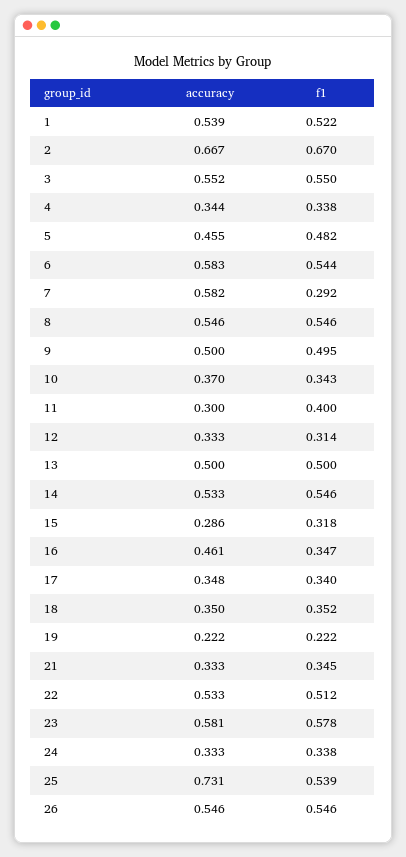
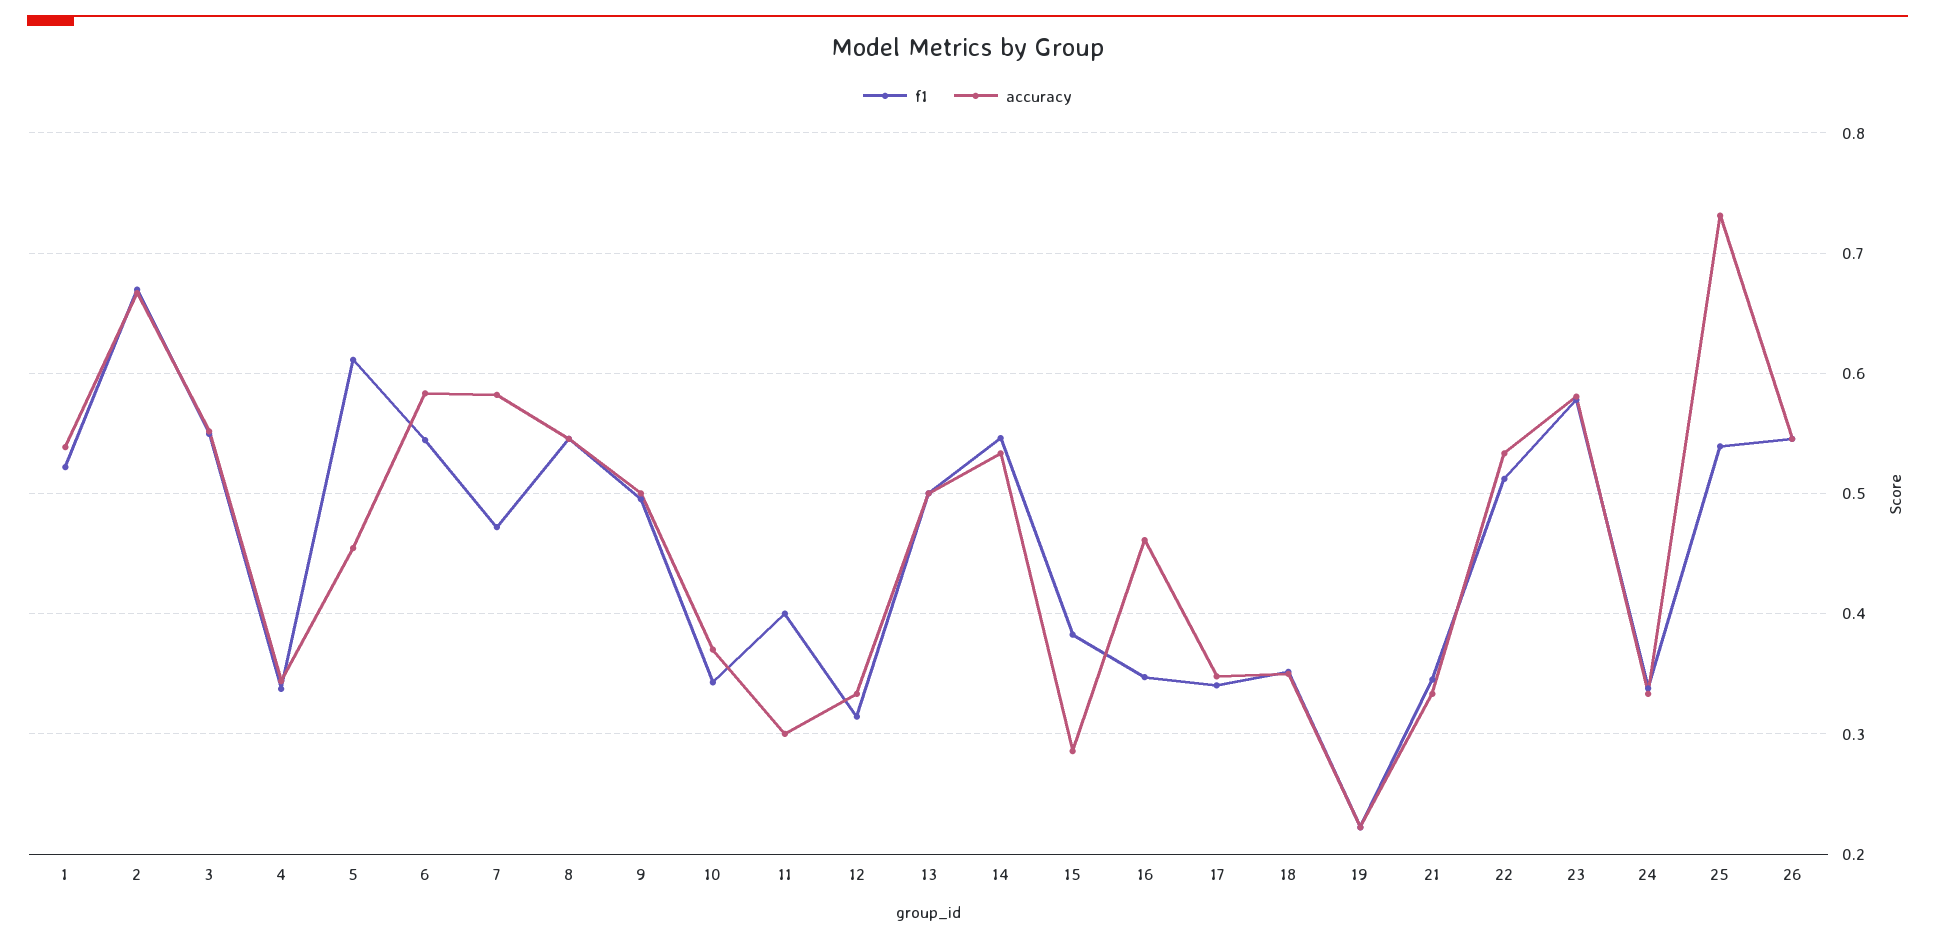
f1, 5: 0.482 -> 0.61
f1, 7: 0.292 -> 0.47
f1, 15: 0.318 -> 0.38

